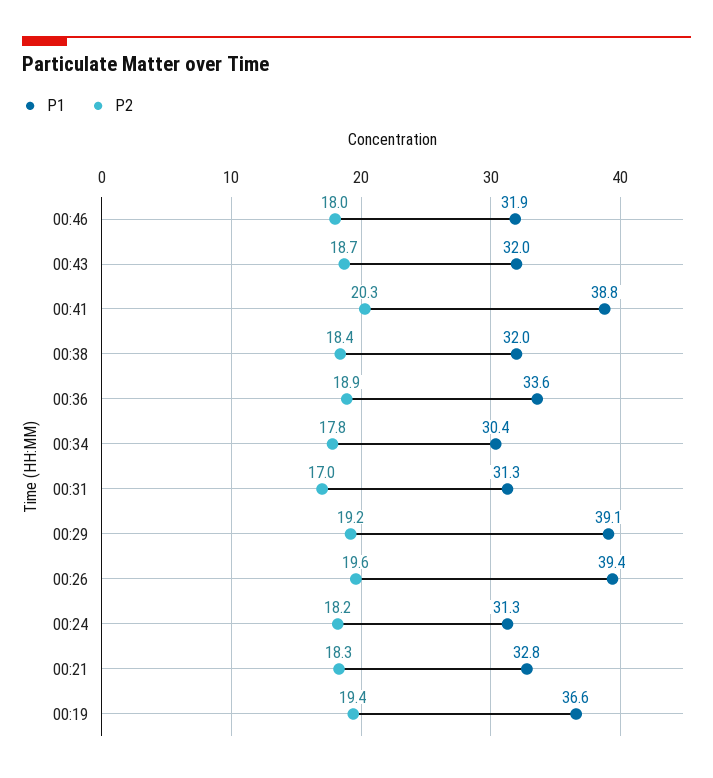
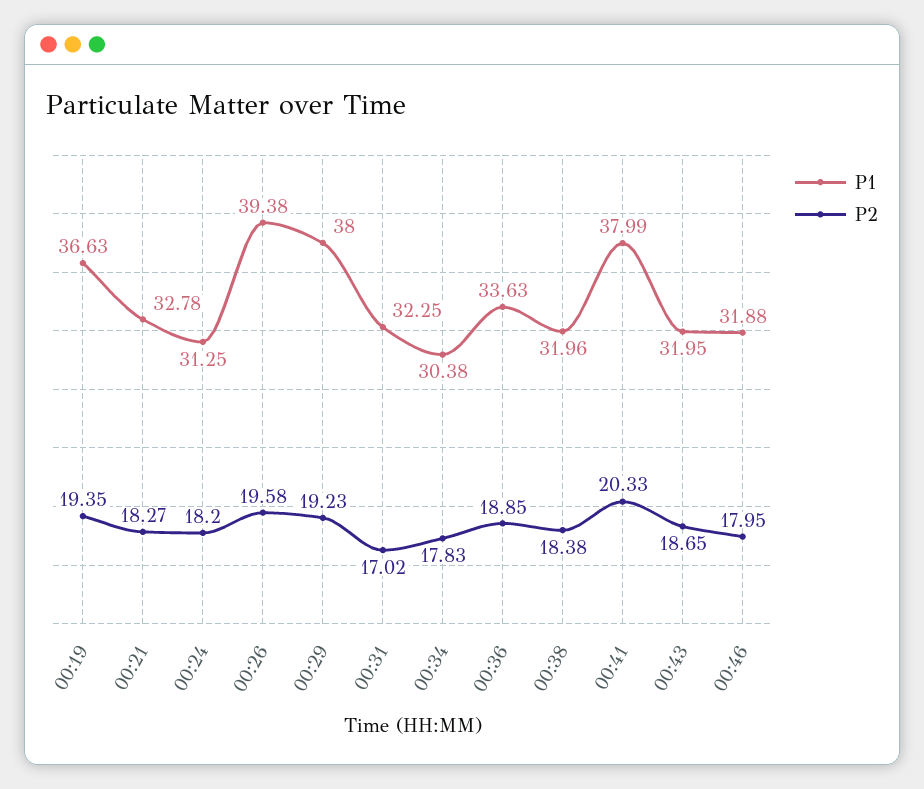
P1, 00:41: 38.8 -> 37.99
P1, 00:31: 31.3 -> 32.25
P1, 00:29: 39.1 -> 38

